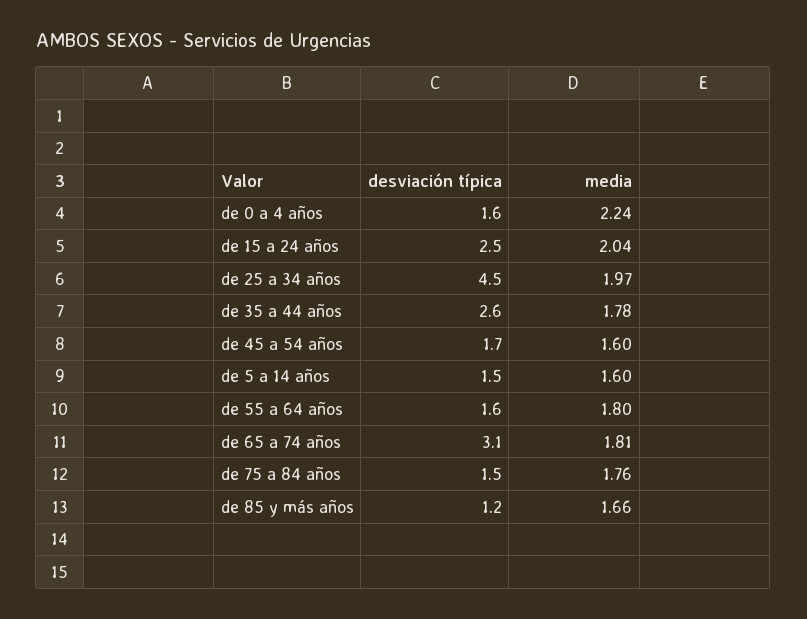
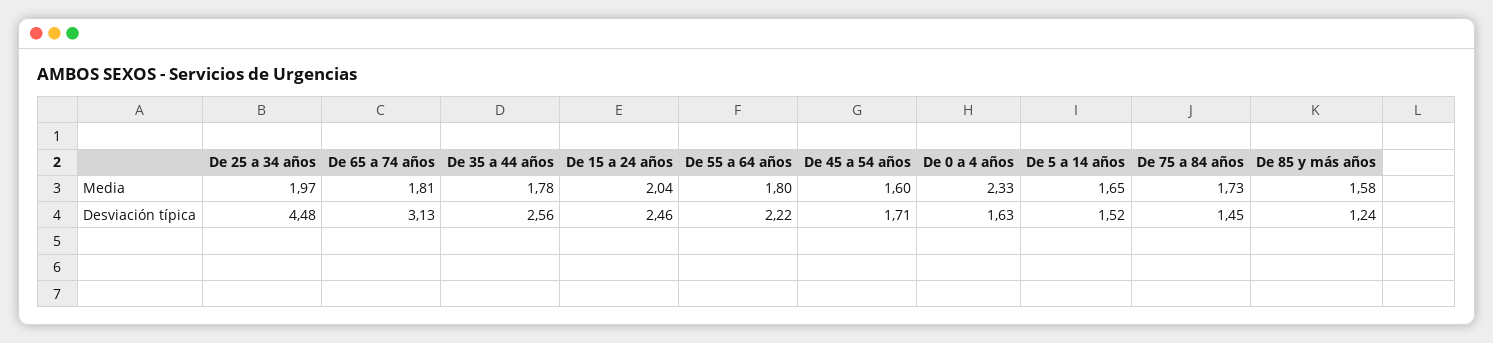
media, de 0 a 4 años: 2.24 -> 2.33
media, de 5 a 14 años: 1.6 -> 1.65
desviación típica, de 55 a 64 años: 1.6 -> 2.22
media, de 75 a 84 años: 1.76 -> 1.73
media, de 85 y más años: 1.66 -> 1.58

